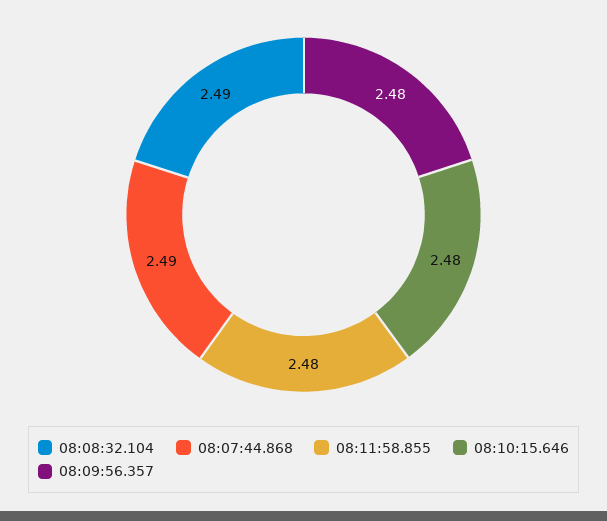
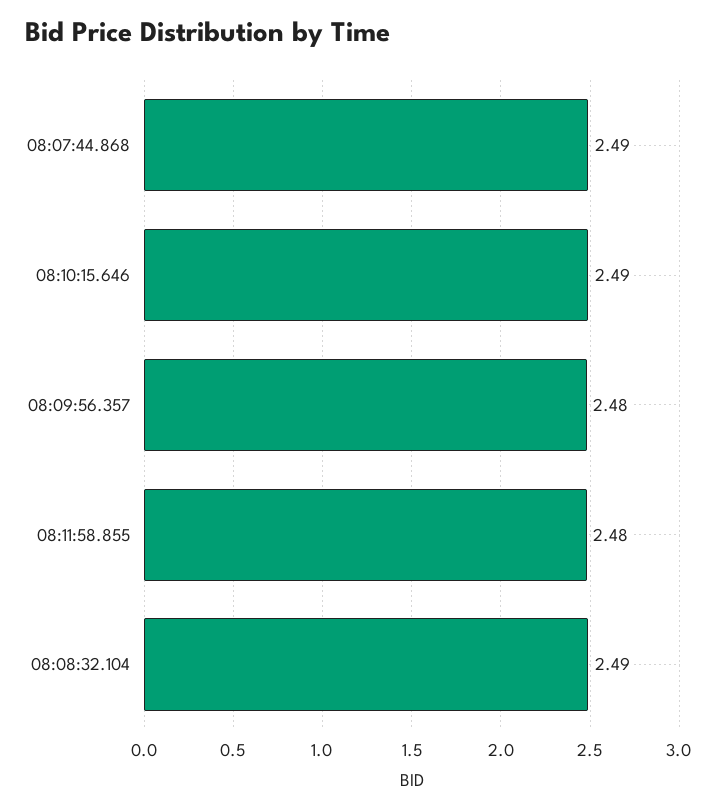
08:10:15.646: 2.48 -> 2.49

